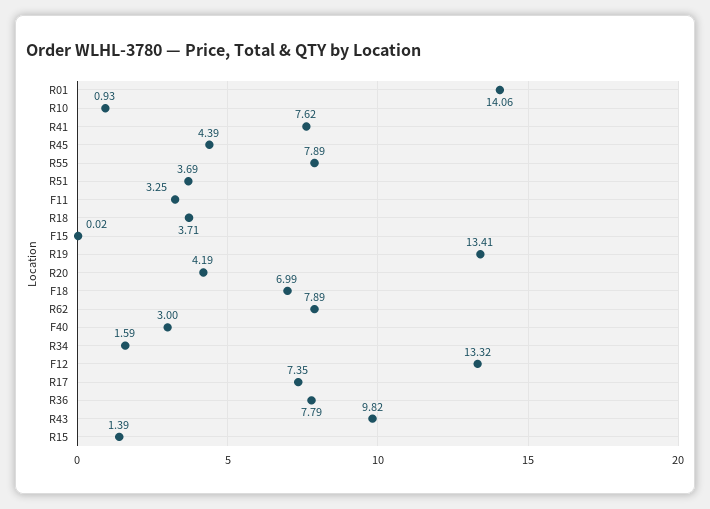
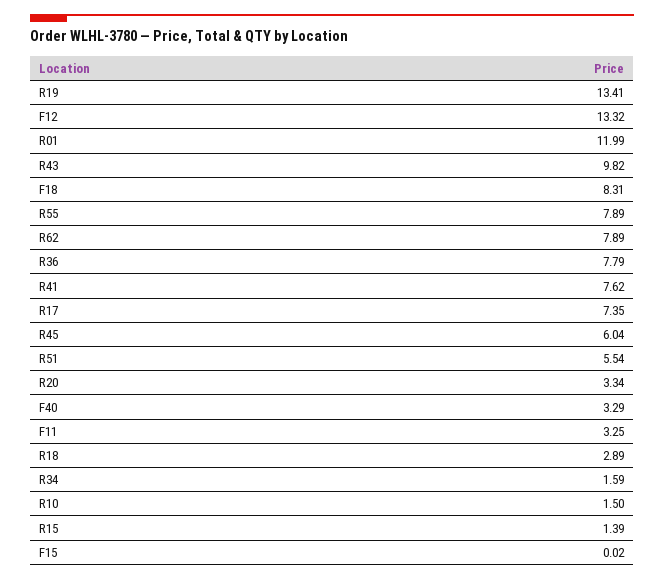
R01: 14.06 -> 11.99
R10: 0.93 -> 1.5
R45: 4.39 -> 6.04
R51: 3.69 -> 5.54
R18: 3.71 -> 2.89
R20: 4.19 -> 3.34
F18: 6.99 -> 8.31
F40: 3 -> 3.29

